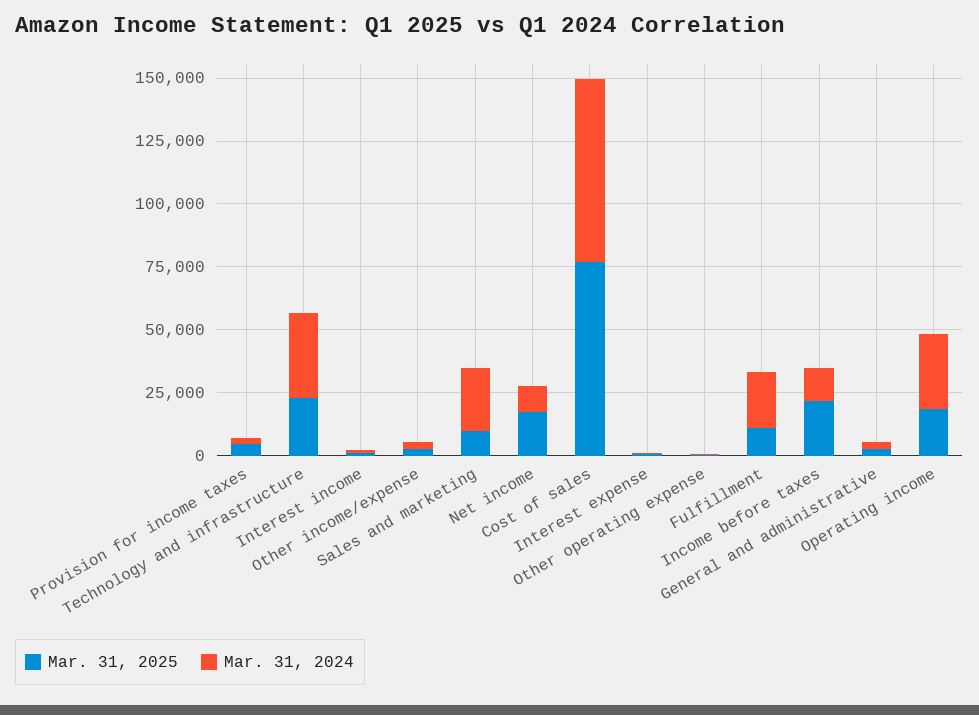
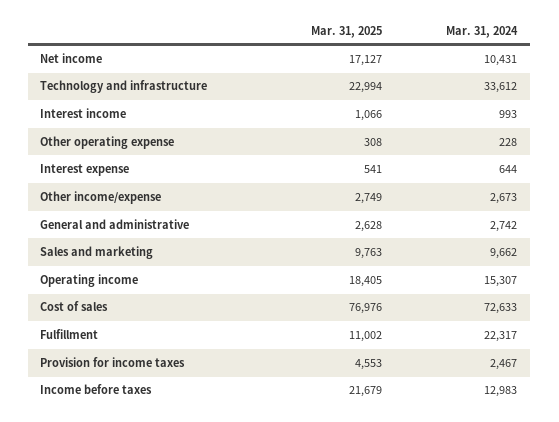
Mar. 31, 2024, Sales and marketing: 25000 -> 9662
Mar. 31, 2024, Operating income: 30000 -> 15307

